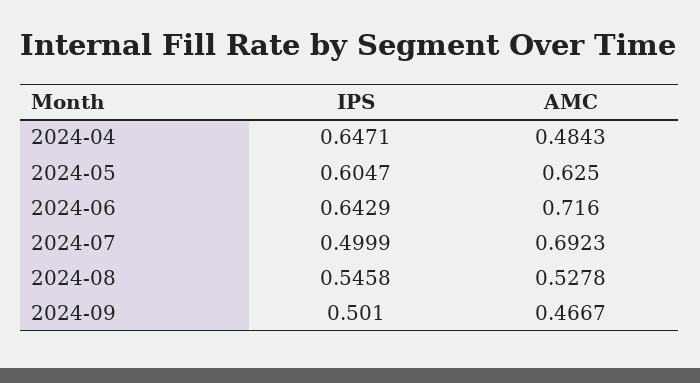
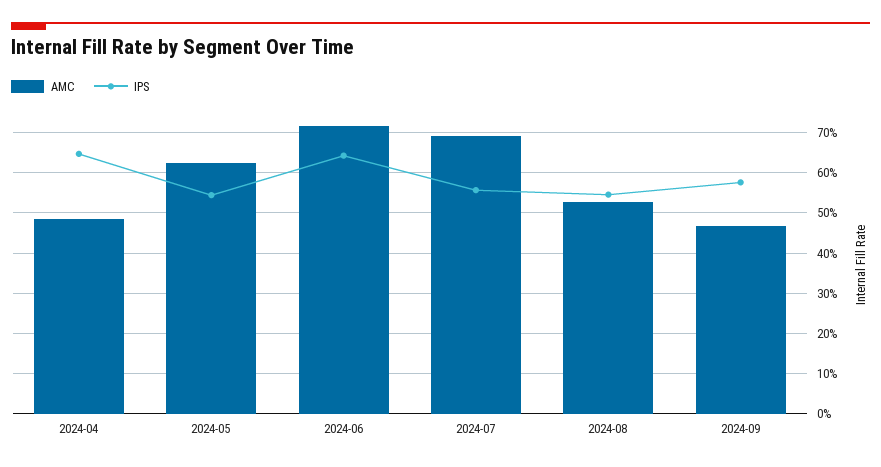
IPS, 2024-05: 0.6047 -> 0.54
IPS, 2024-07: 0.4999 -> 0.56
IPS, 2024-09: 0.501 -> 0.58

